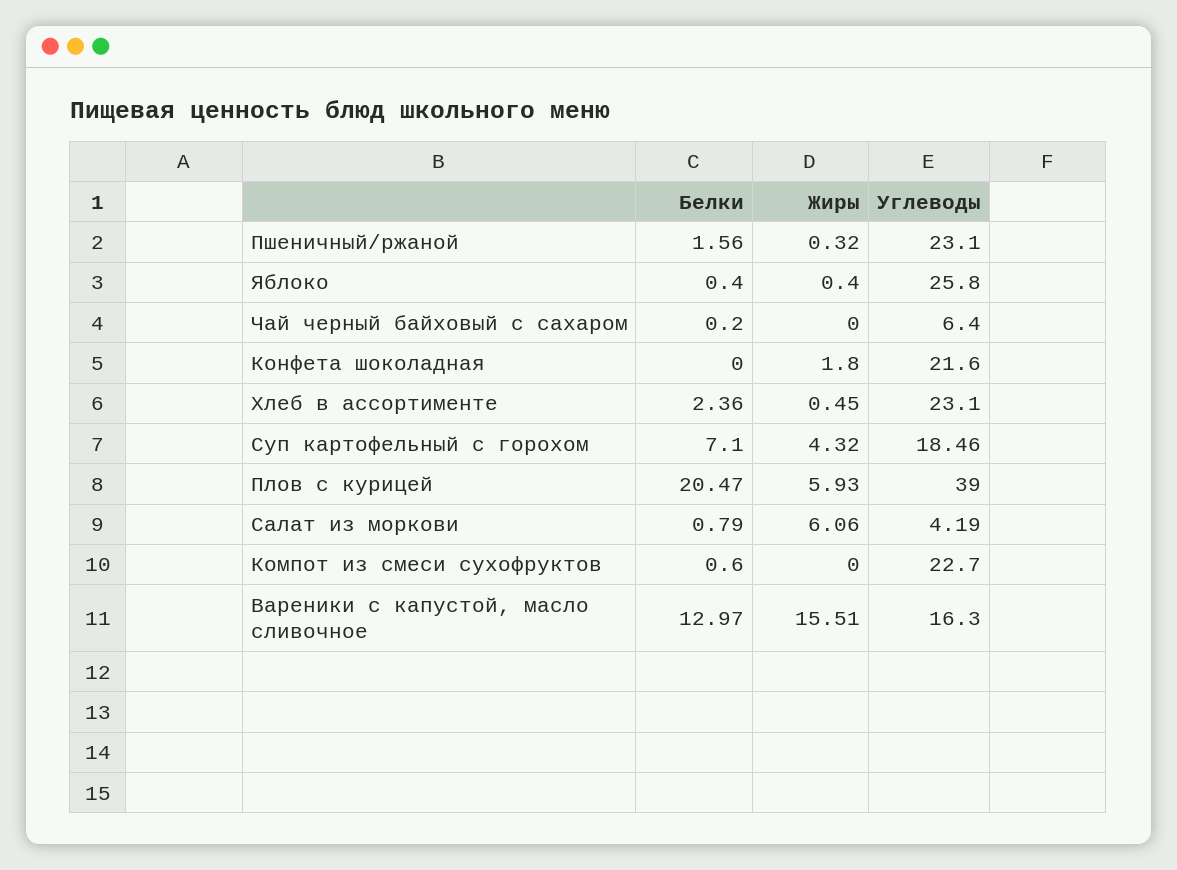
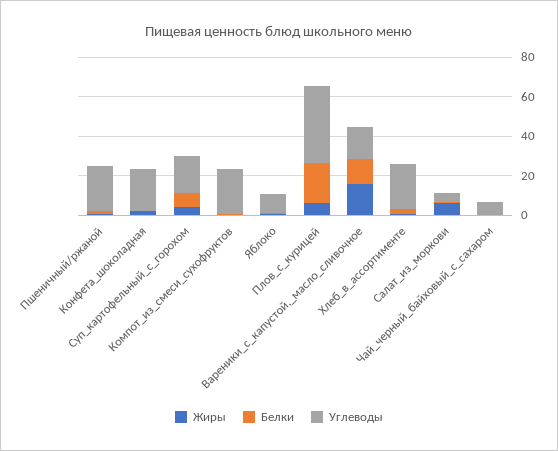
Углеводы, Яблоко: 25.8 -> 10

